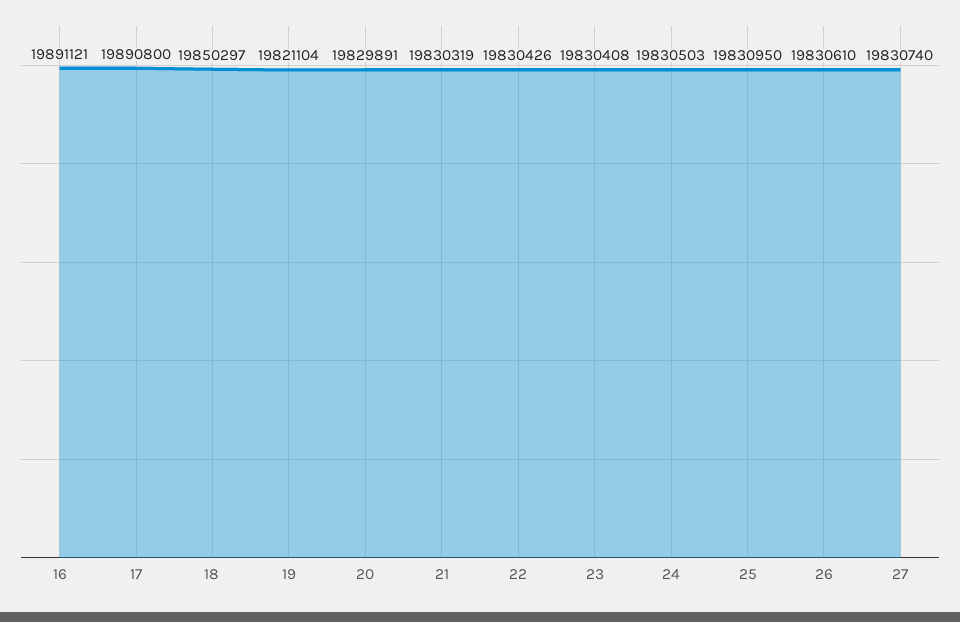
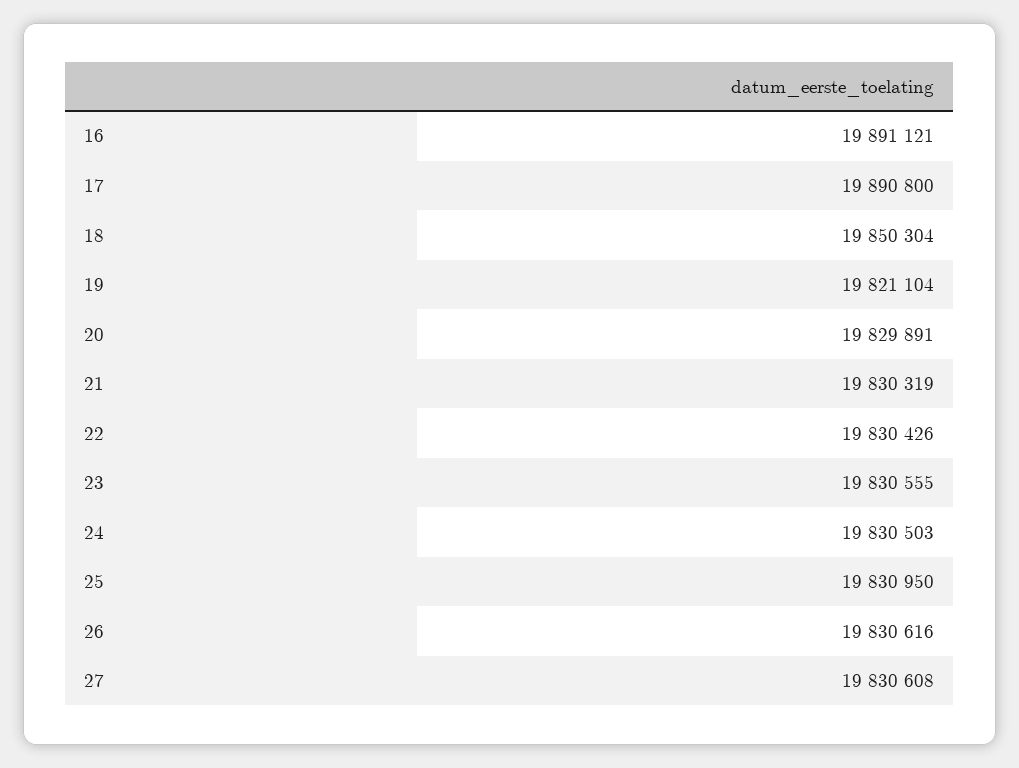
18: 19850297 -> 19850304
23: 19830408 -> 19830555
26: 19830610 -> 19830616
27: 19830740 -> 19830608

